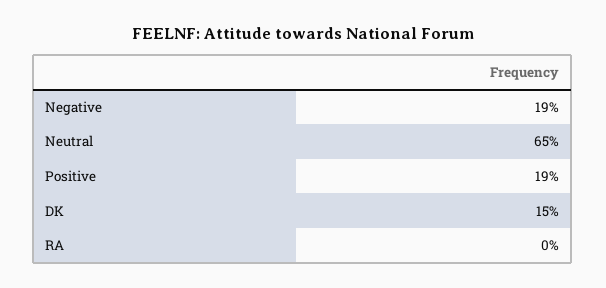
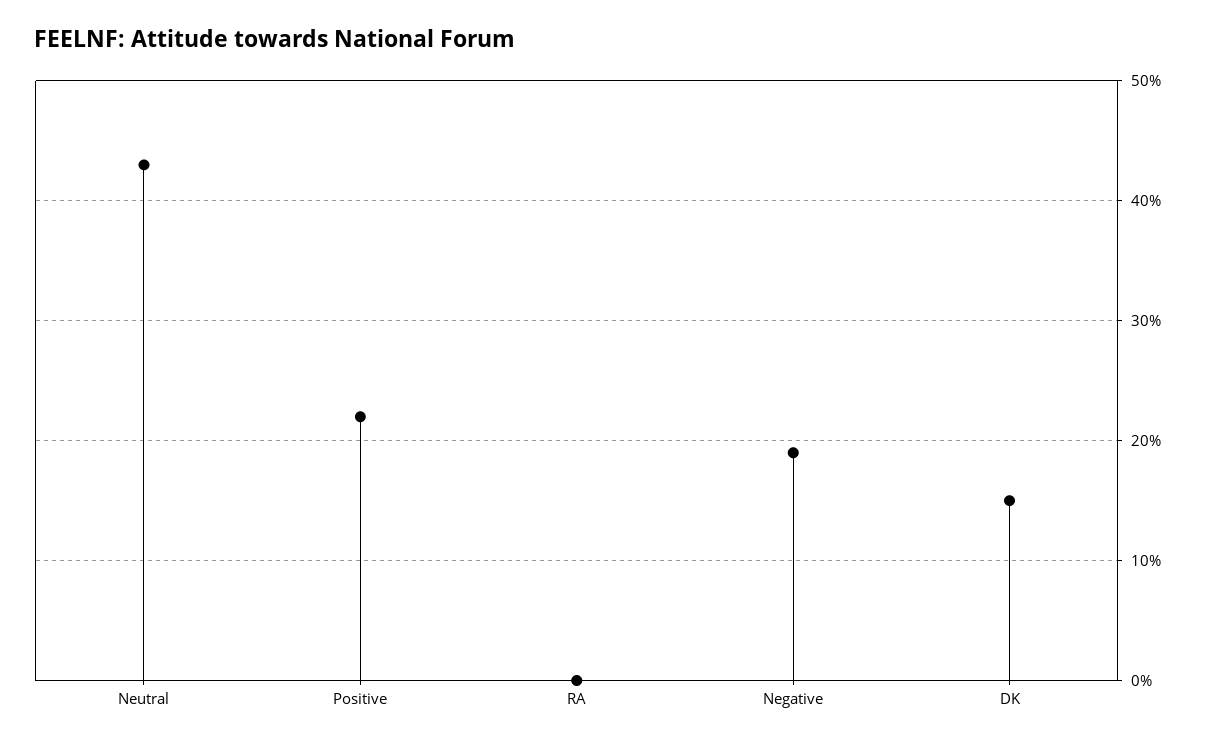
Neutral: 65 -> 43
Positive: 19 -> 22

